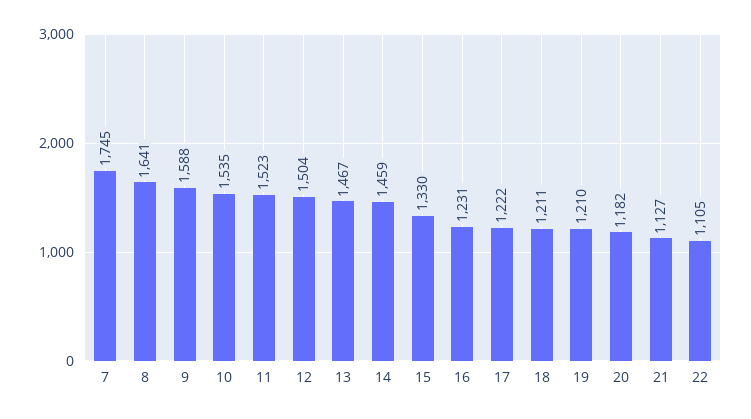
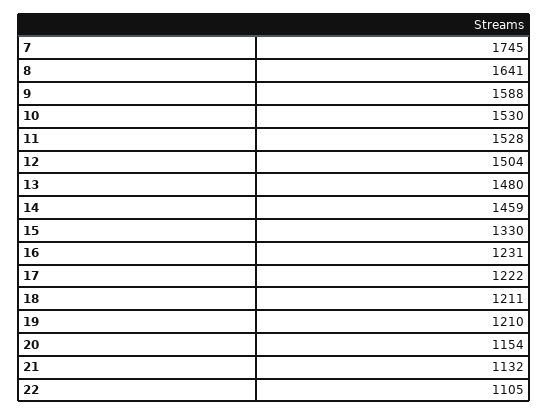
10: 1535 -> 1530
11: 1523 -> 1528
13: 1467 -> 1480
20: 1182 -> 1154
21: 1127 -> 1132

